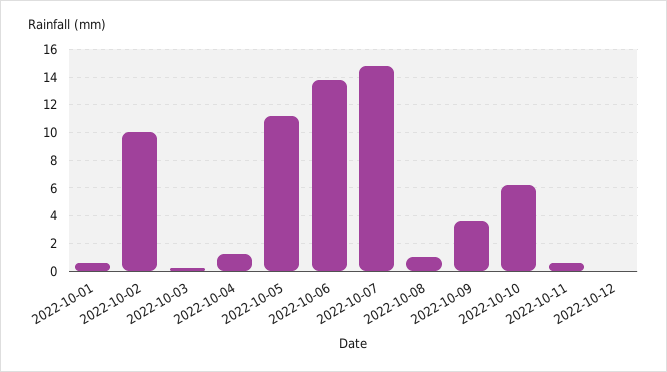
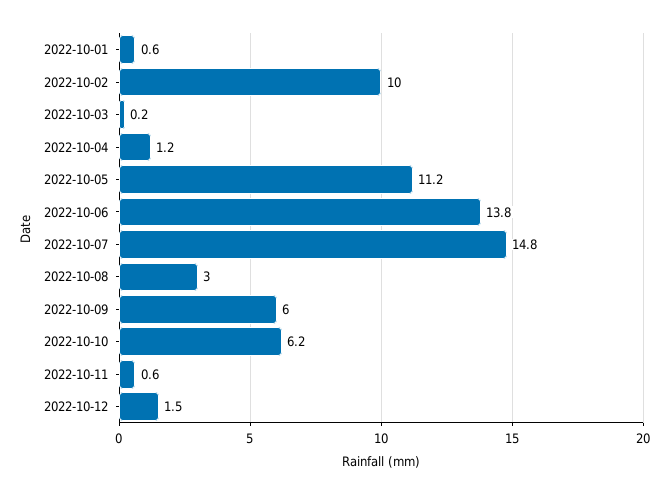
2022-10-08: 1 -> 3
2022-10-09: 3.5 -> 6
2022-10-12: 0 -> 1.5

